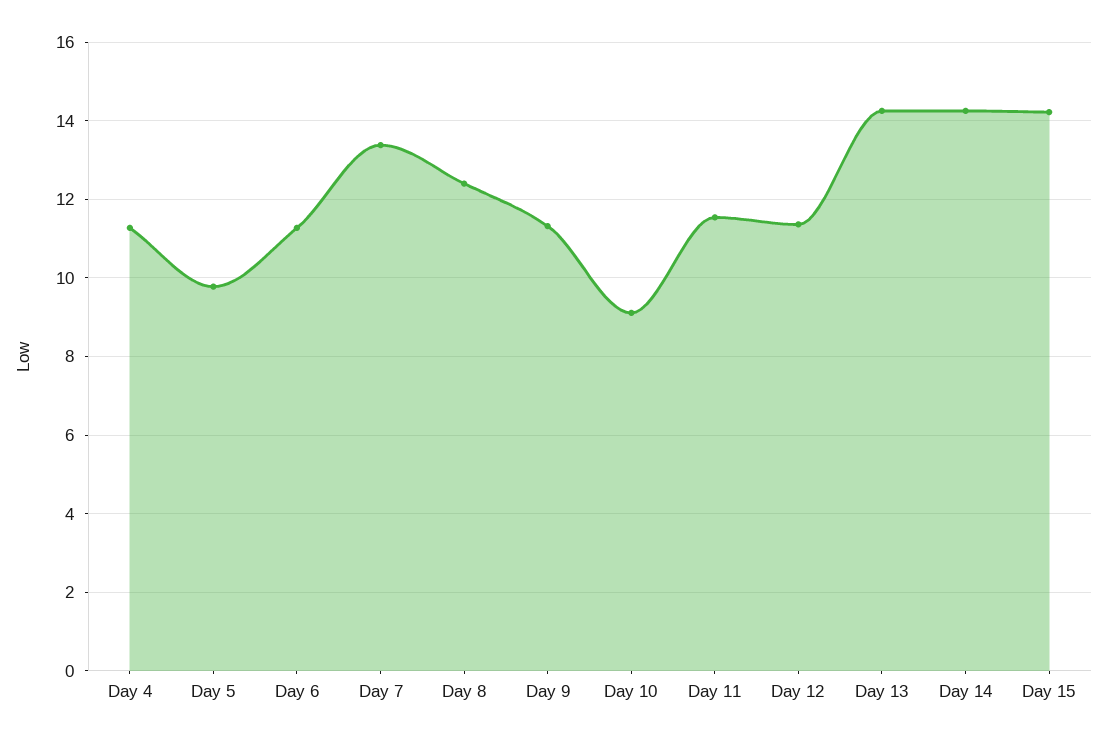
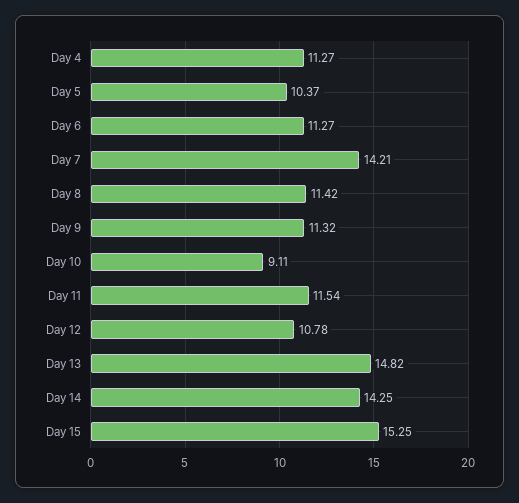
Day 5: 9.8 -> 10.37
Day 7: 13.4 -> 14.21
Day 8: 12.4 -> 11.42
Day 12: 11.4 -> 10.78
Day 13: 14.2 -> 14.82
Day 15: 14.2 -> 15.25

